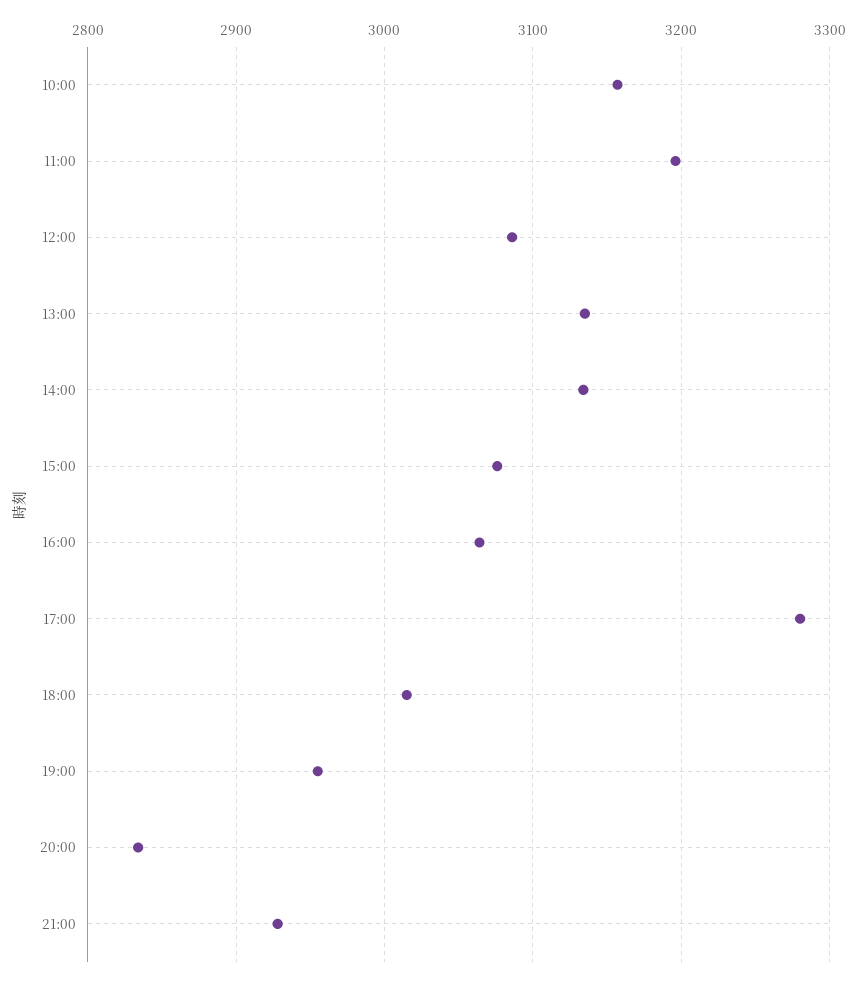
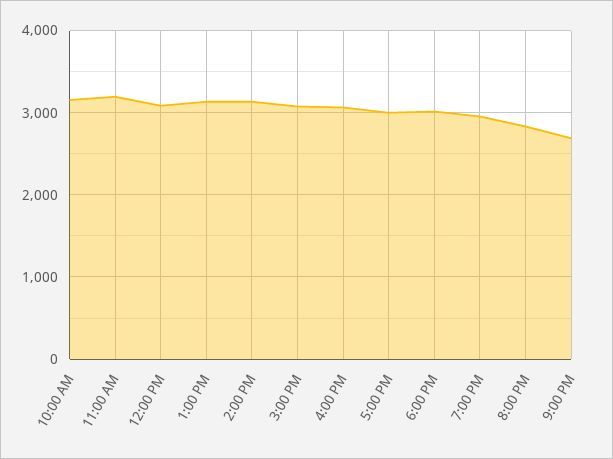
17:00: 3280 -> 3000
21:00: 2930 -> 2700

